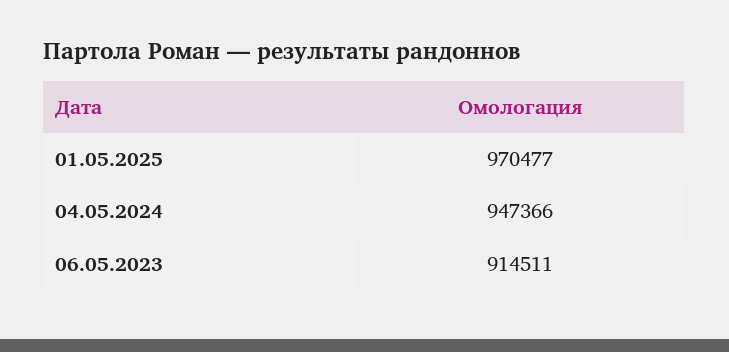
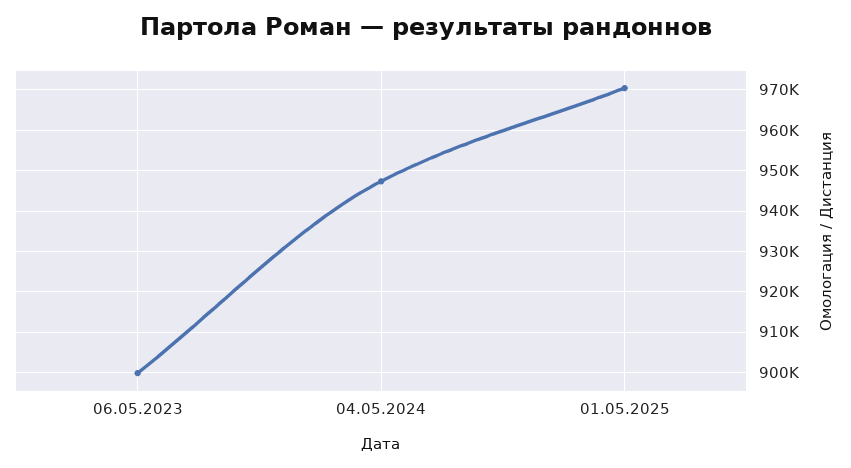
06.05.2023: 914511 -> 900000

